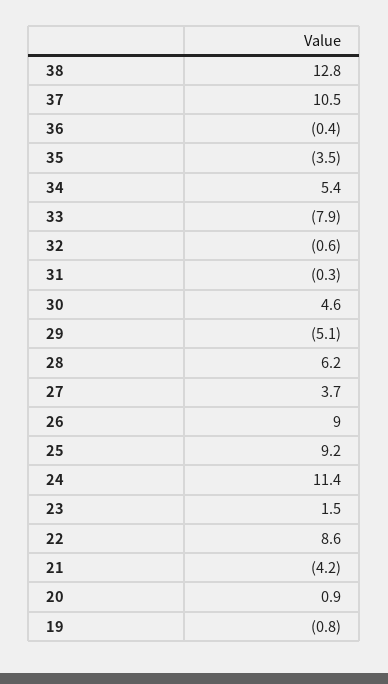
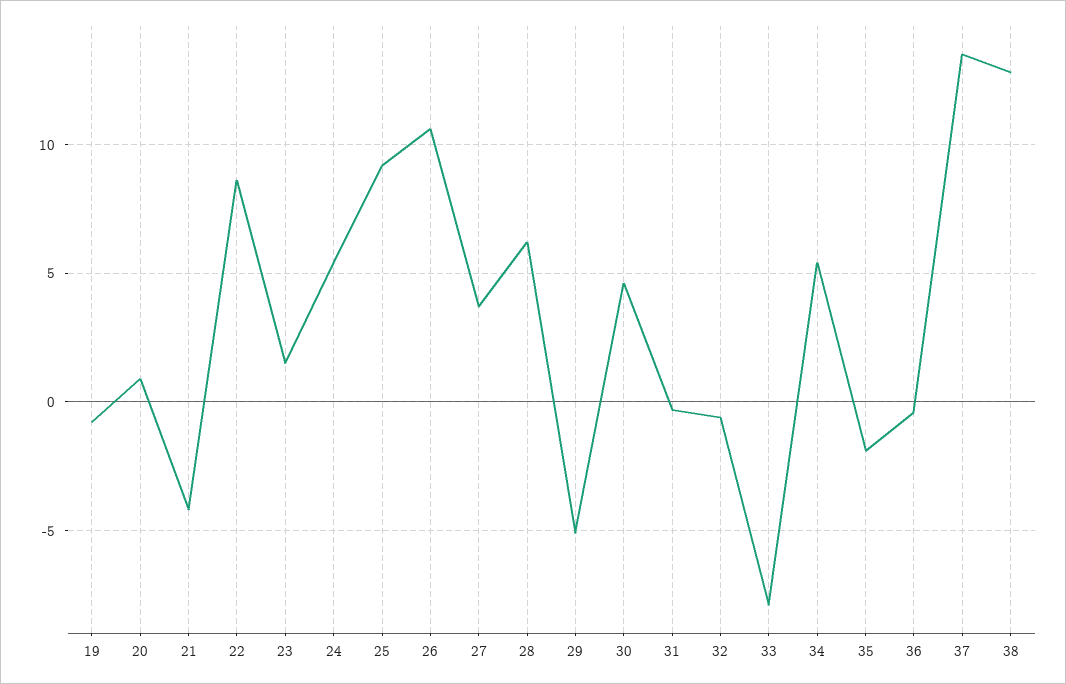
37: 10.5 -> 13.5
35: -3.5 -> -2
26: 9 -> 10.5
24: 11.4 -> 5.5

